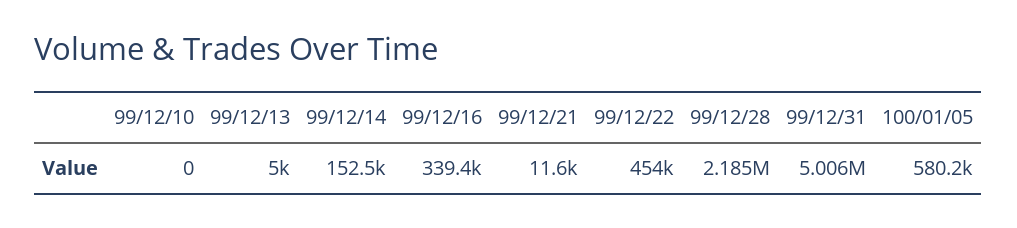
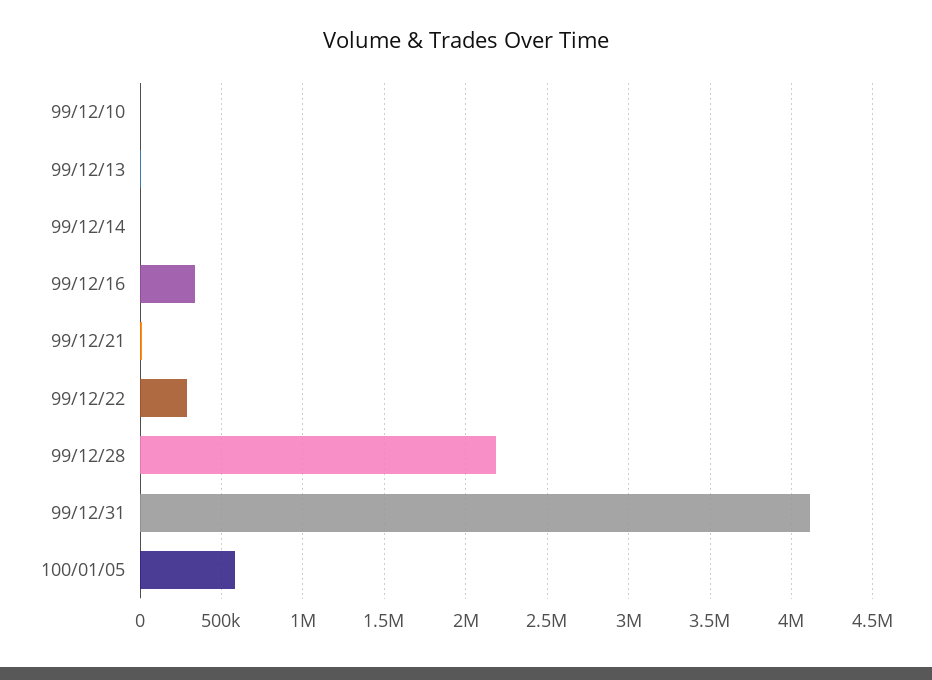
99/12/14: 152500 -> 0
99/12/22: 454000 -> 300000
99/12/31: 5006000 -> 4100000

